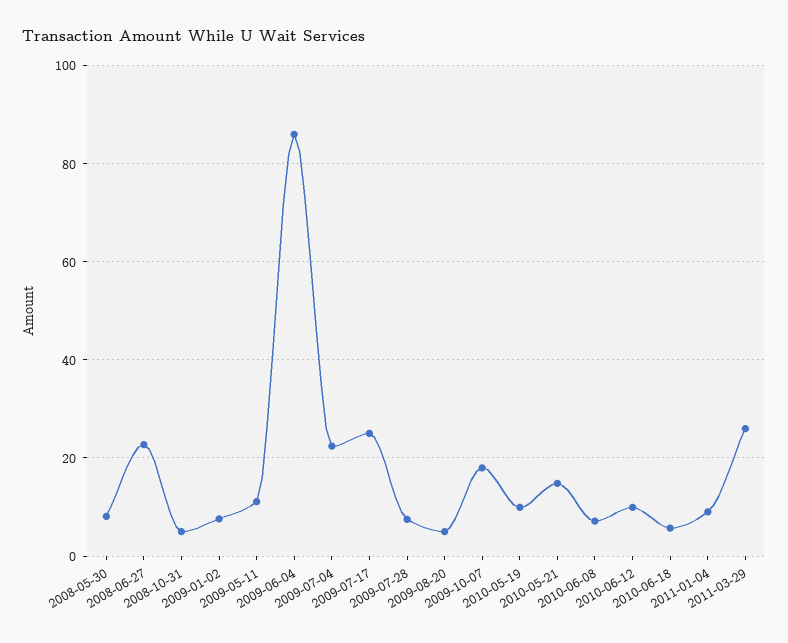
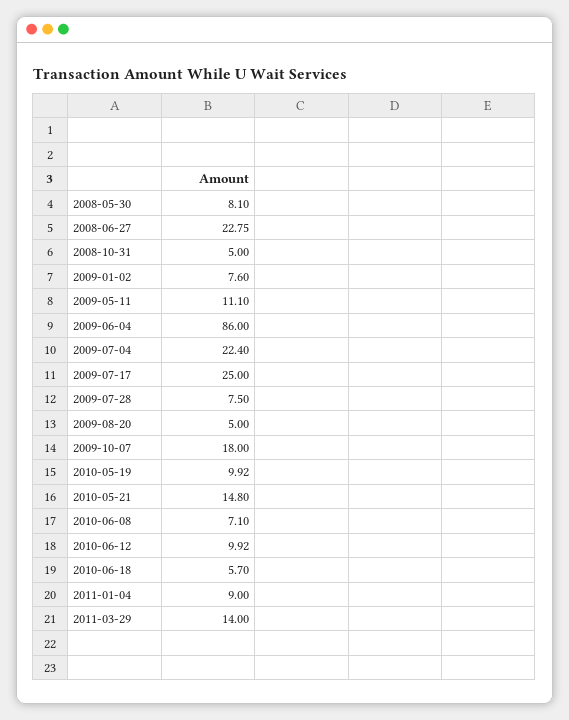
2011-03-29: 26 -> 14

